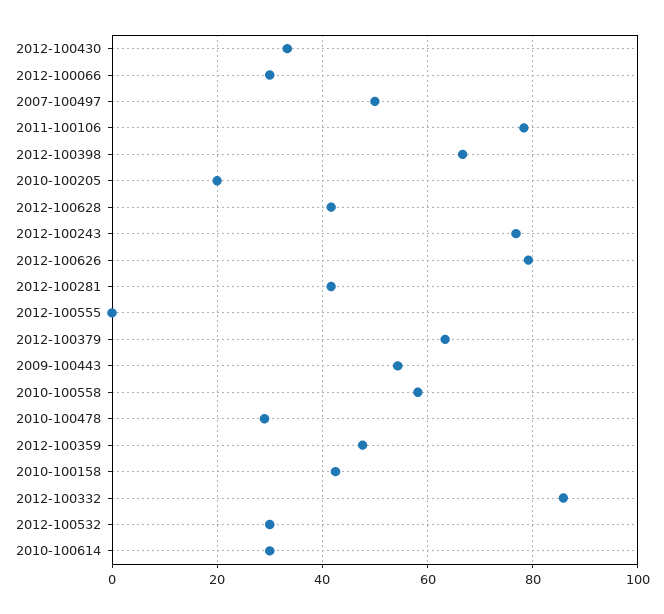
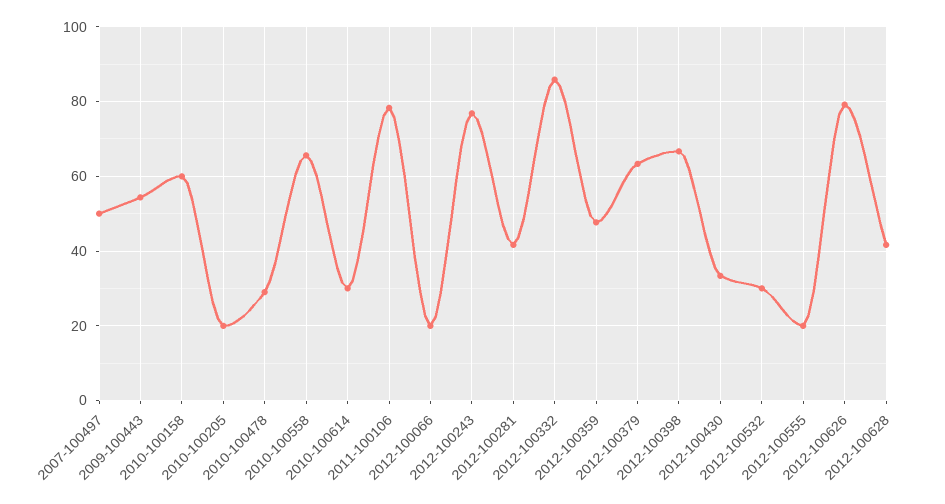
2012-100066: 30 -> 20
2012-100555: 0 -> 20
2010-100558: 58 -> 66
2010-100158: 42 -> 60

